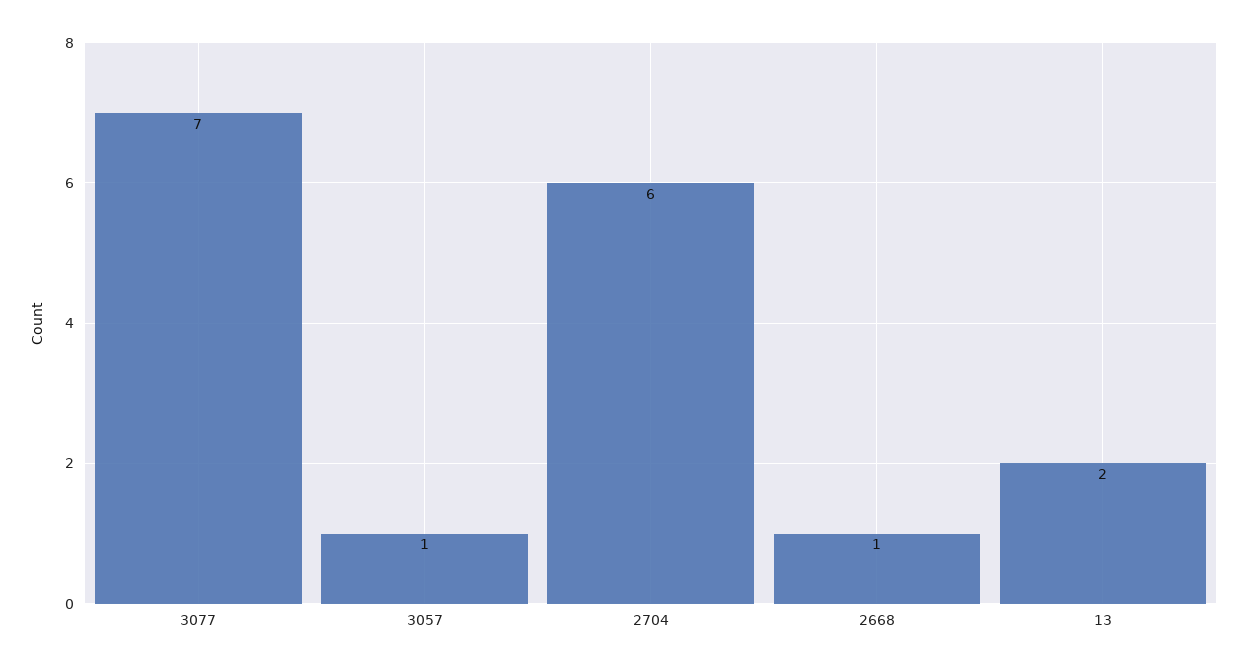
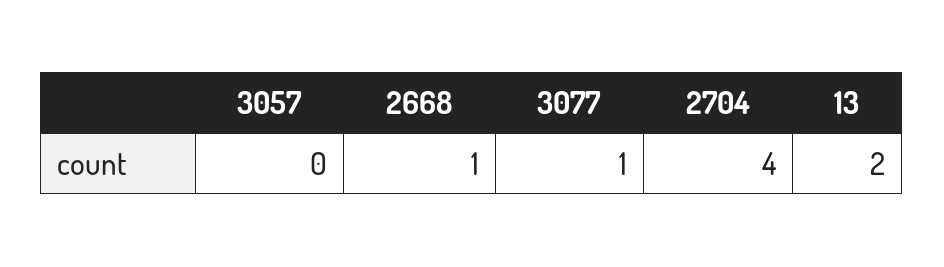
3077: 7 -> 1
3057: 1 -> 0
2704: 6 -> 4

